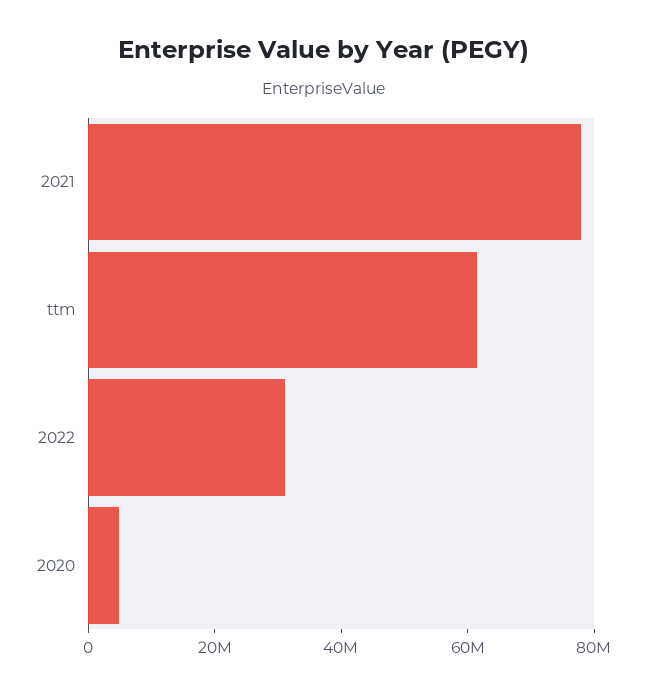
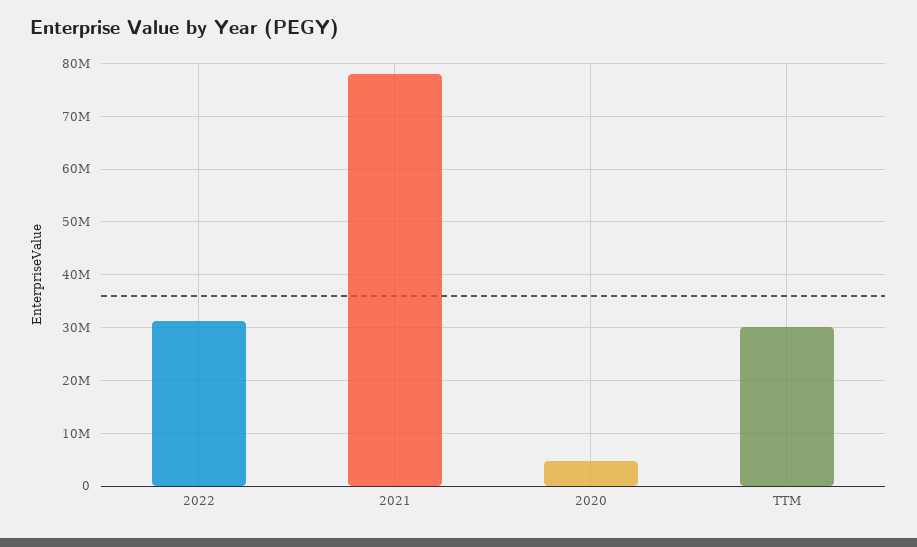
ttm: 60000000 -> 30000000

